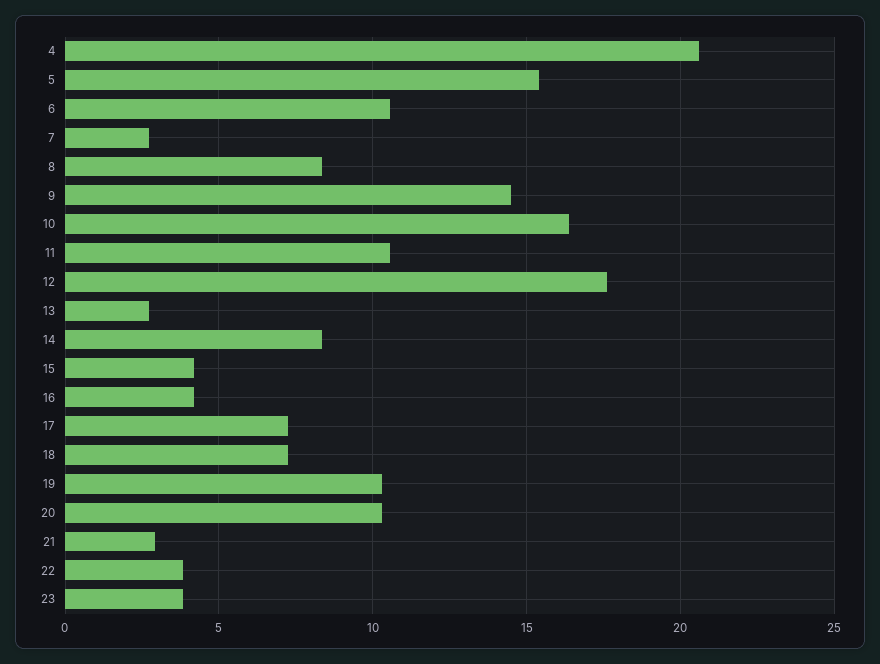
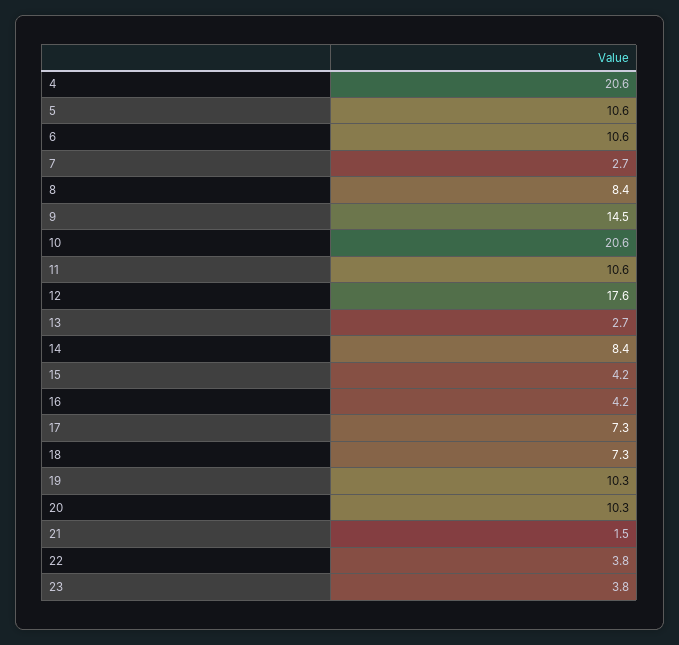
5: 15.5 -> 10.6
10: 16.5 -> 20.6
21: 3 -> 1.5

